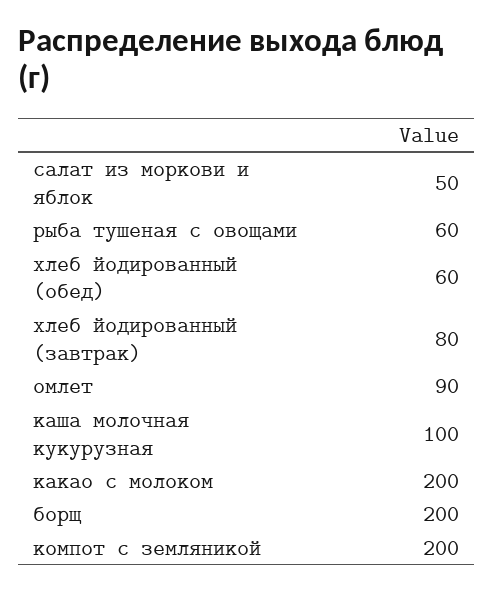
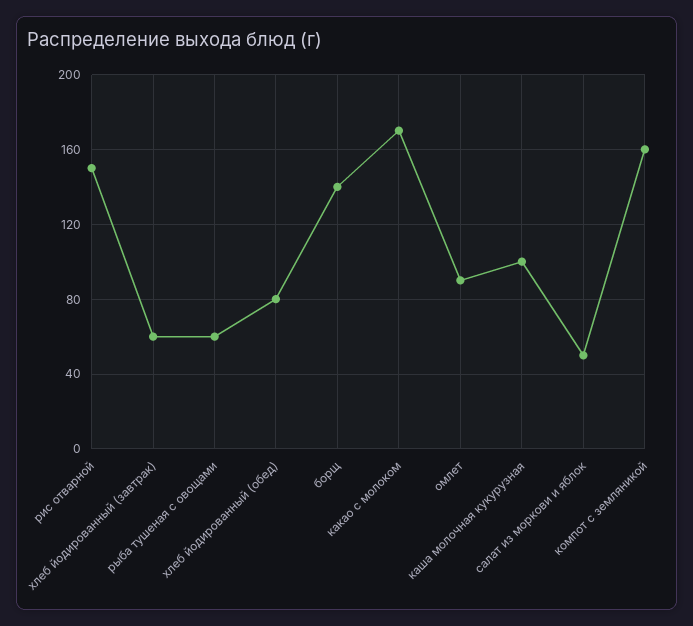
хлеб йодированный (обед): 60 -> 80
хлеб йодированный (завтрак): 80 -> 60
какао с молоком: 200 -> 170
борщ: 200 -> 140
компот с земляникой: 200 -> 160
рис отварной: none -> 150

